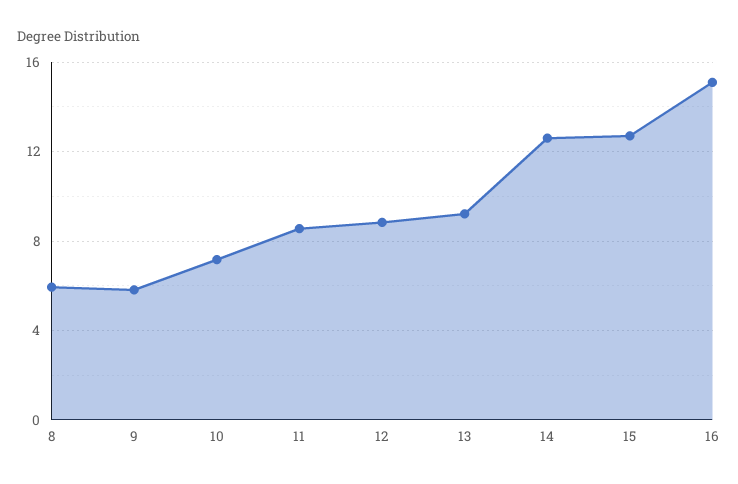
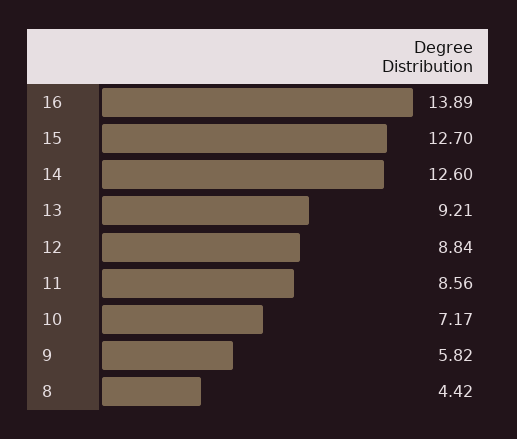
8: 6 -> 4.42
16: 15 -> 13.89

